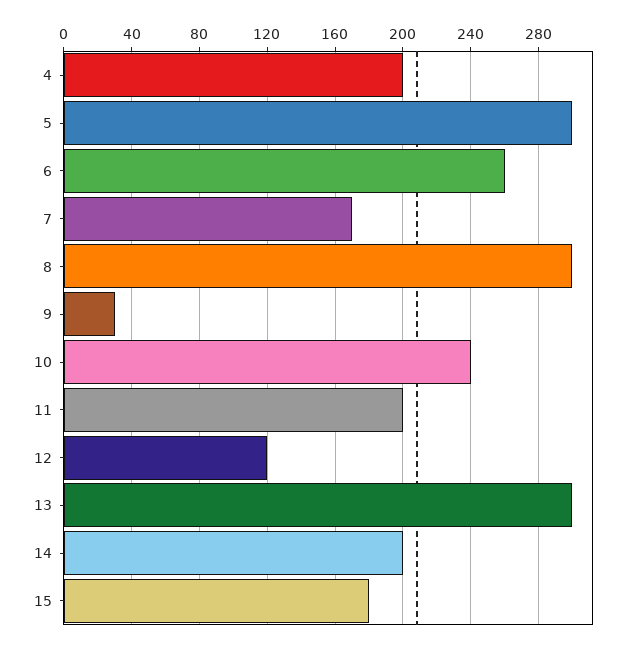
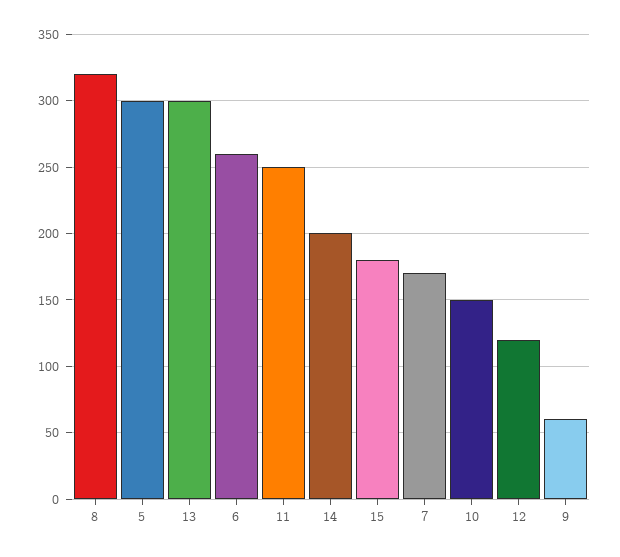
4: 200 -> none
8: 300 -> 320
9: 30 -> 60
10: 240 -> 150
11: 200 -> 250

